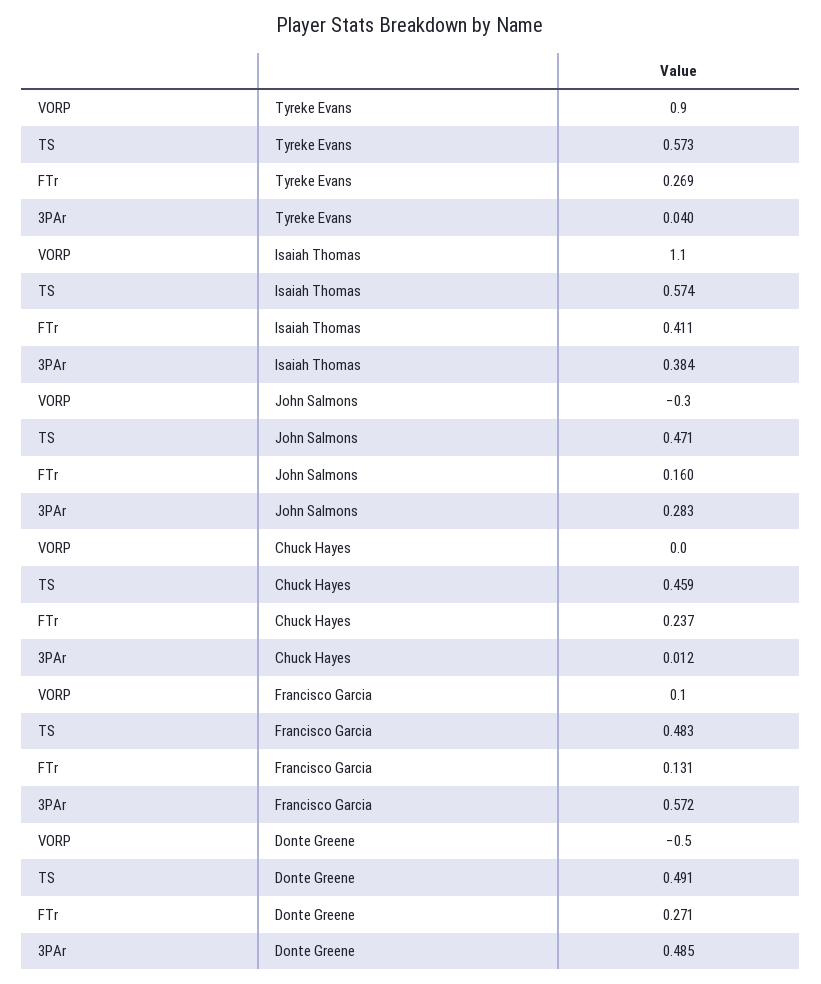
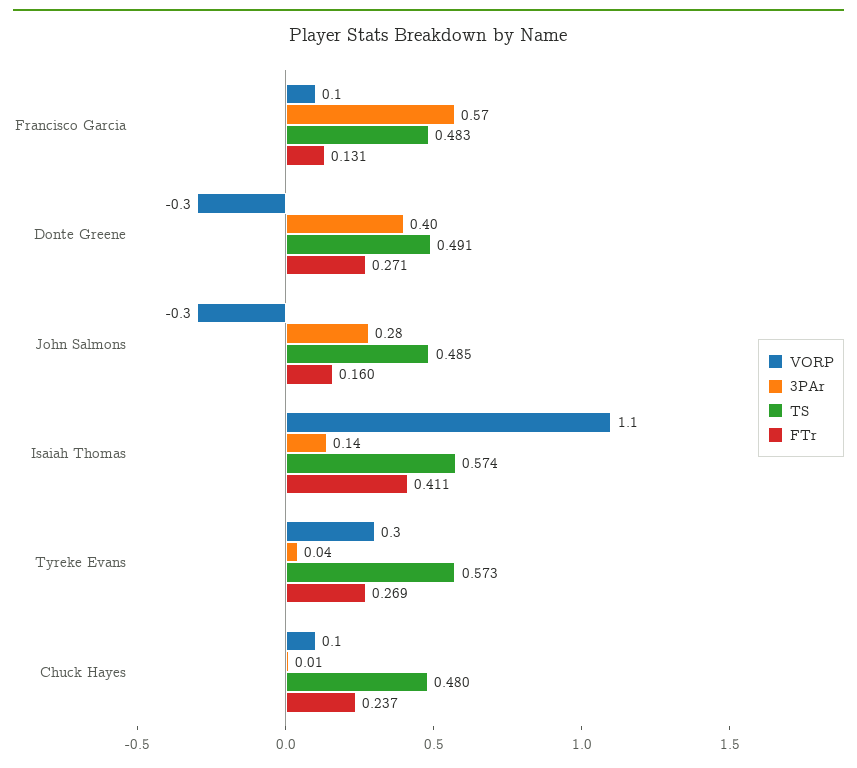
VORP, Tyreke Evans: 0.9 -> 0.3
3PAr, Isaiah Thomas: 0.384 -> 0.14
TS, John Salmons: 0.471 -> 0.485
VORP, Chuck Hayes: 0 -> 0.1
TS, Chuck Hayes: 0.459 -> 0.48
VORP, Donte Greene: -0.5 -> -0.3
3PAr, Donte Greene: 0.485 -> 0.4

